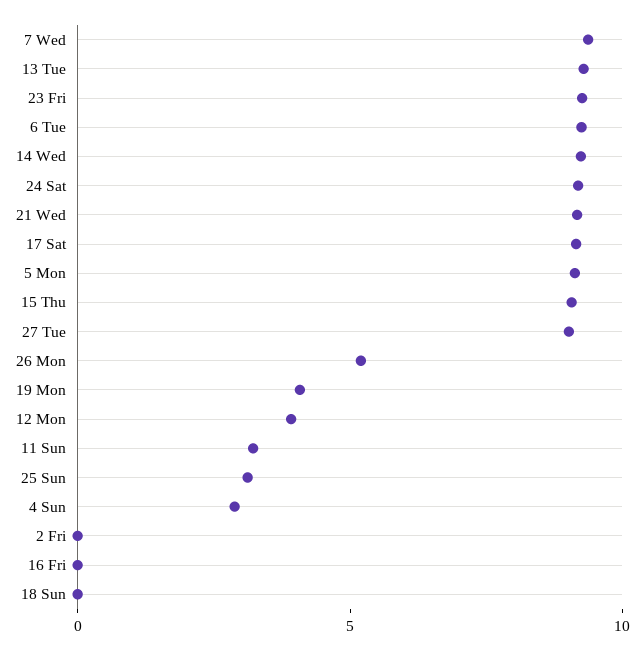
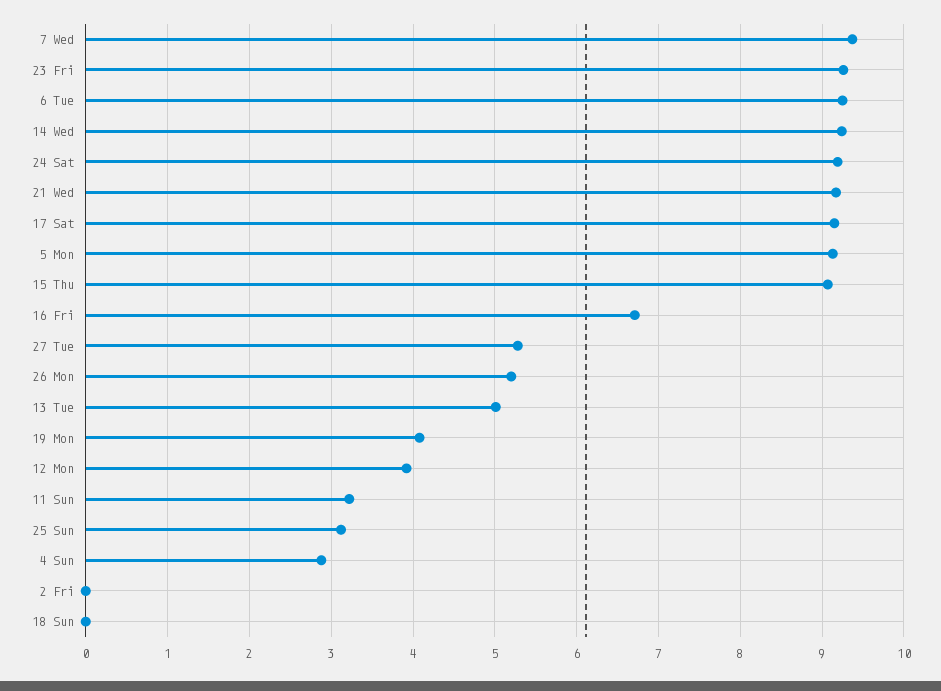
13 Tue: 9 -> 5
27 Tue: 9 -> 5.3
16 Fri: 0 -> 6.7

